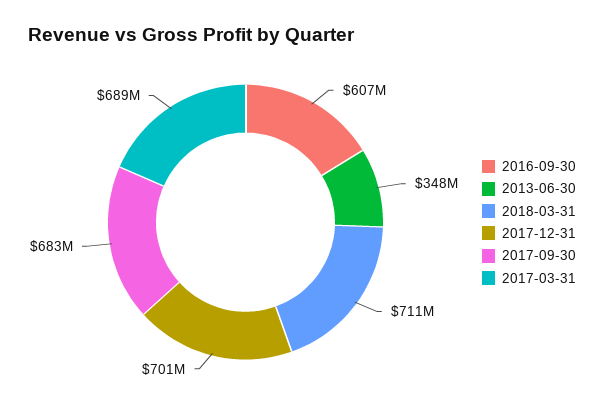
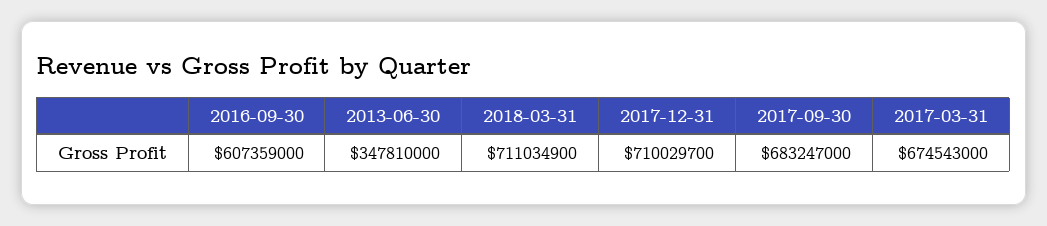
2017-12-31: 701000000 -> 710029700
2017-03-31: 689000000 -> 674543000

